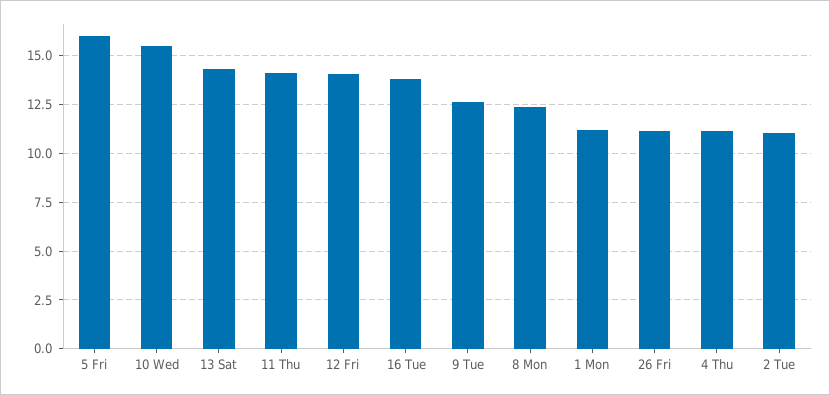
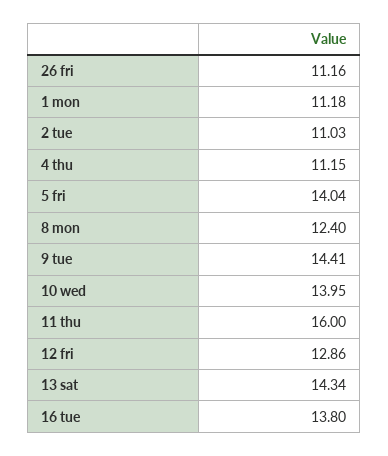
5 Fri: 16 -> 14.04
10 Wed: 15.5 -> 13.95
11 Thu: 14 -> 16
12 Fri: 14 -> 12.86
9 Tue: 12.5 -> 14.41

